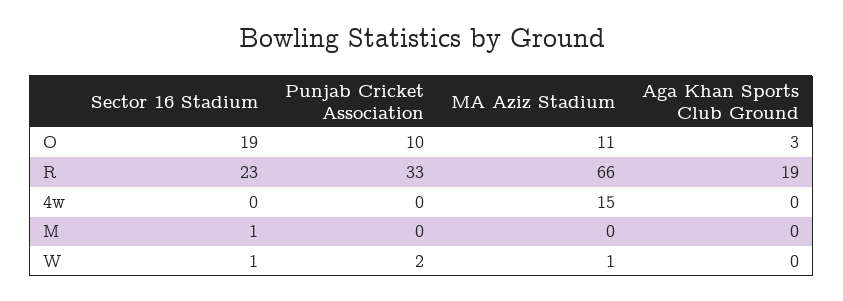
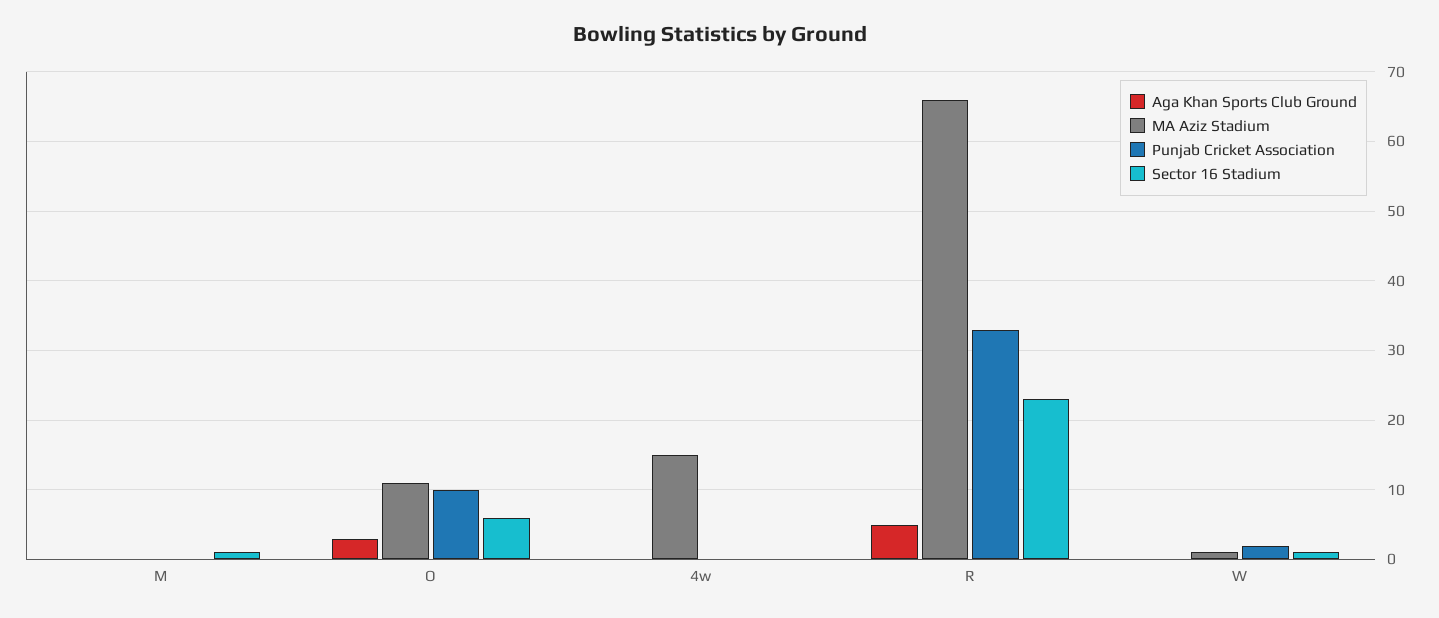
Sector 16 Stadium, O: 19 -> 6
Aga Khan Sports Club Ground, R: 19 -> 5

